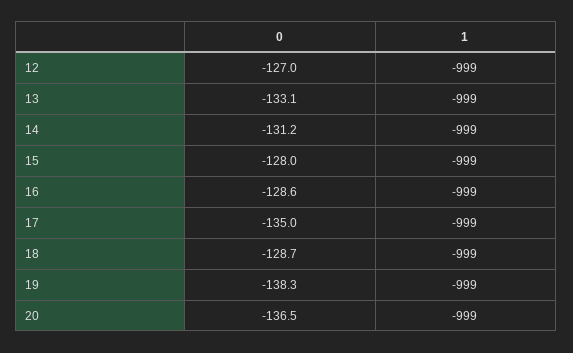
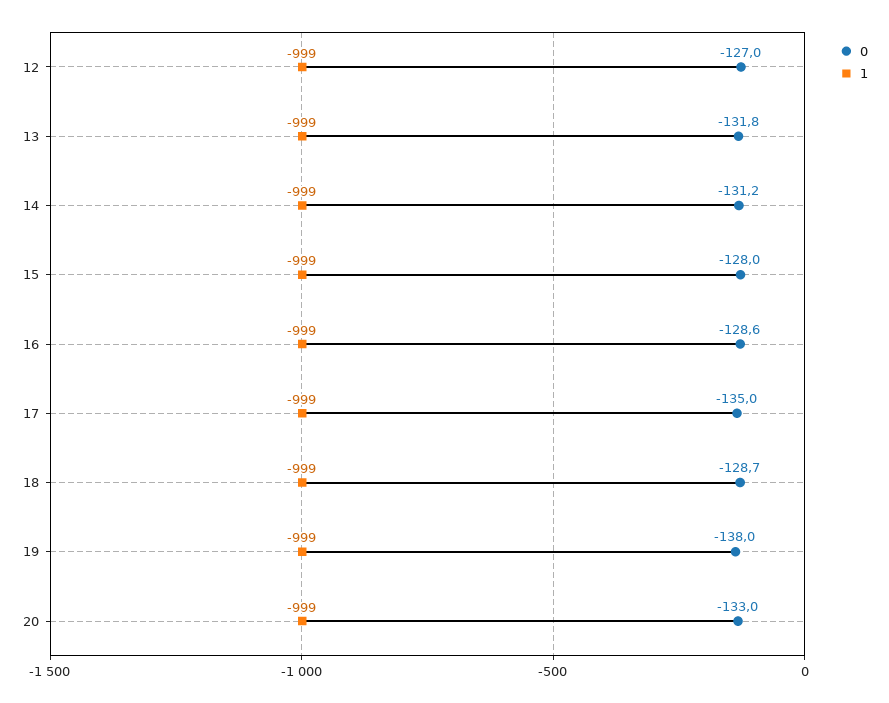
0, 13: -133.1 -> -131.8
0, 19: -138.3 -> -138
0, 20: -136.5 -> -133

